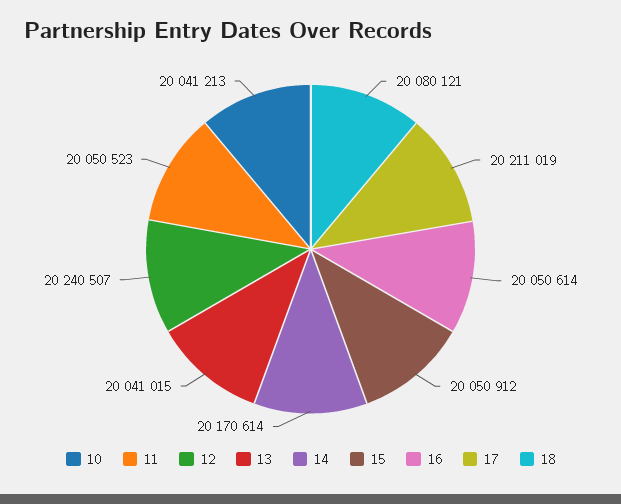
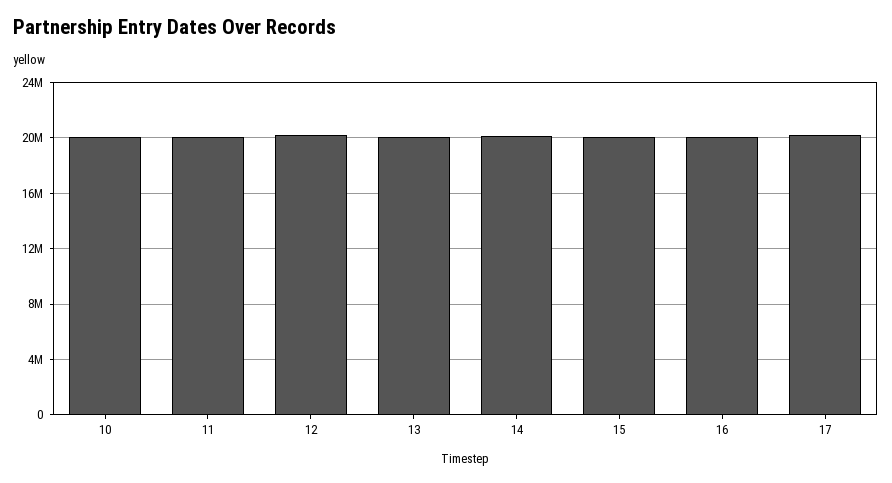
18: 20080121 -> none

